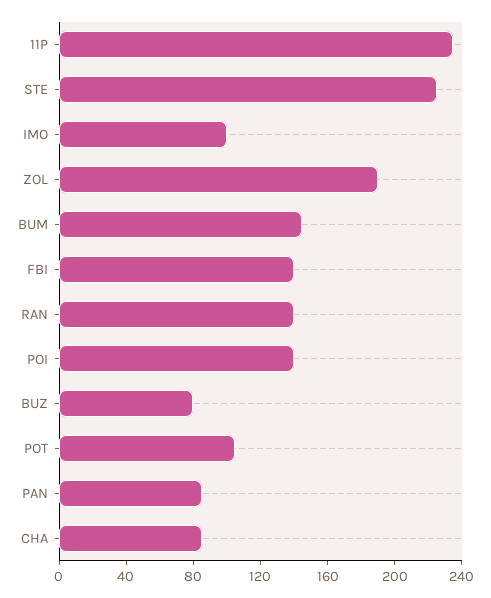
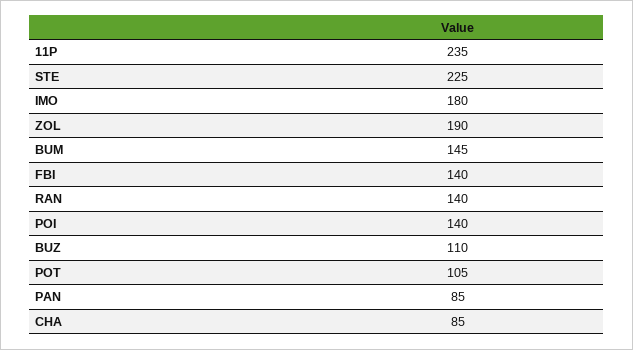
IMO: 100 -> 180
BUZ: 80 -> 110

